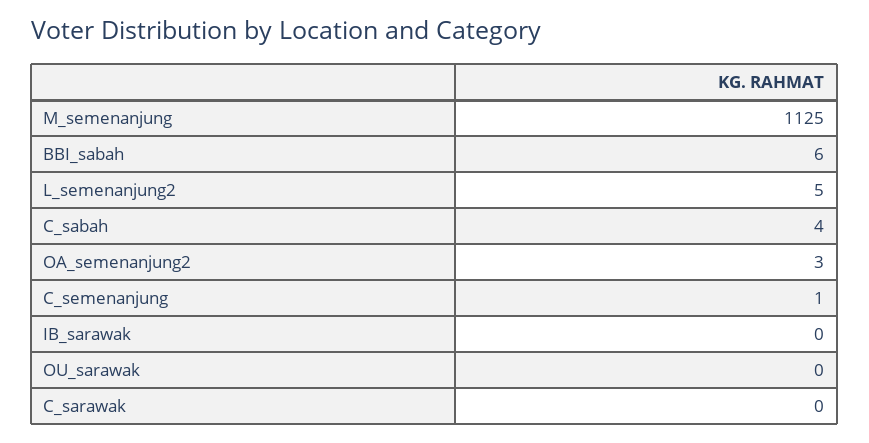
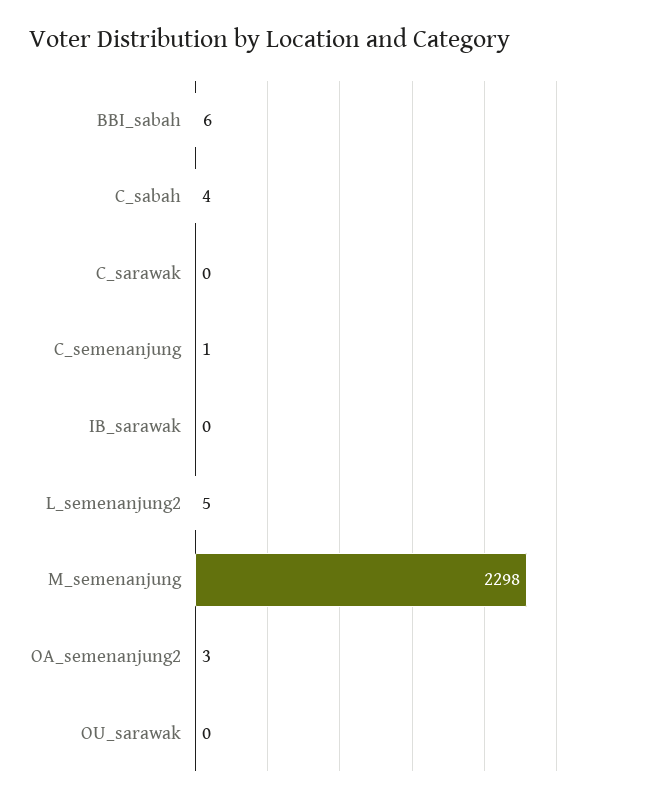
M_semenanjung: 1125 -> 2298

